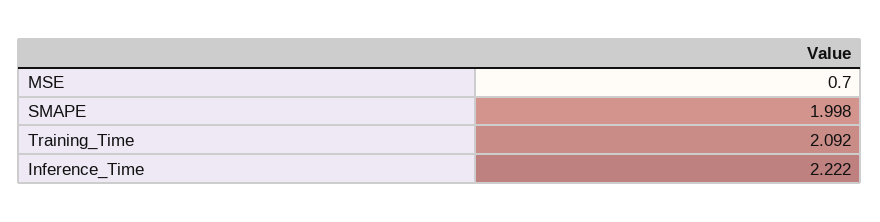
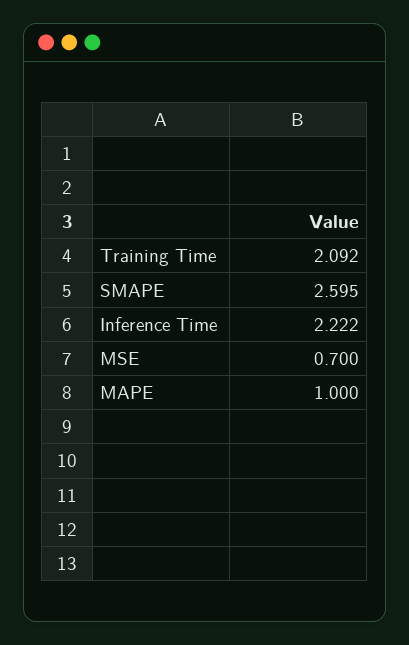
SMAPE: 1.998 -> 2.595
MAPE: none -> 1

